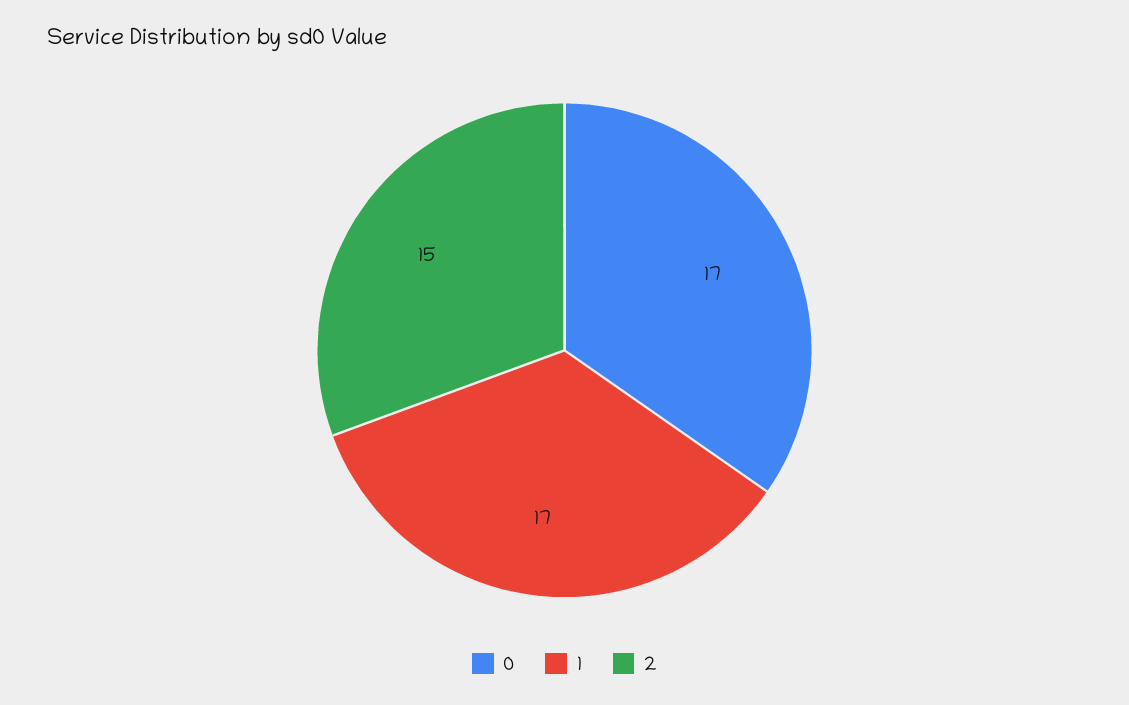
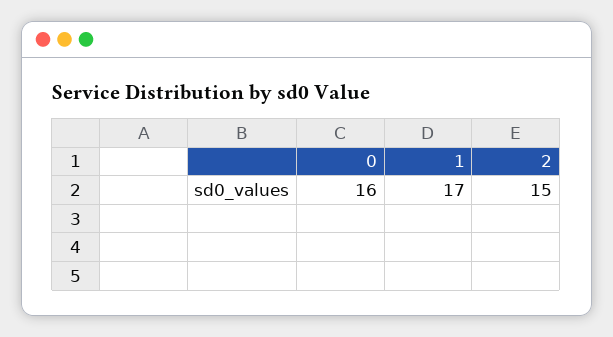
0: 17 -> 16

